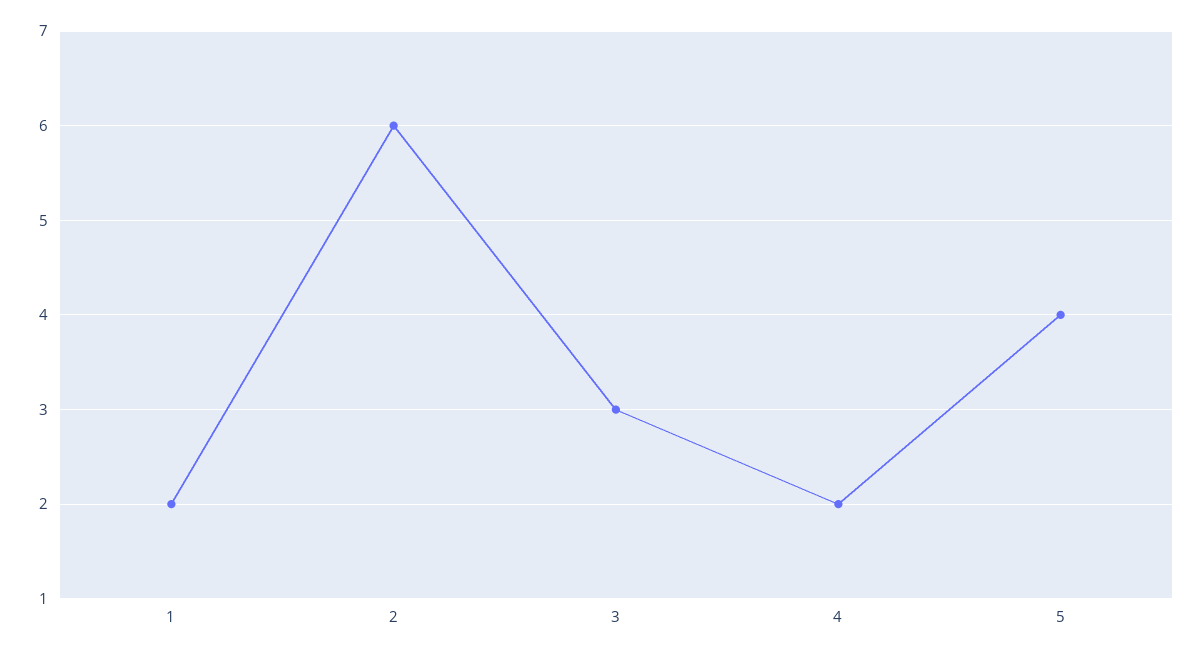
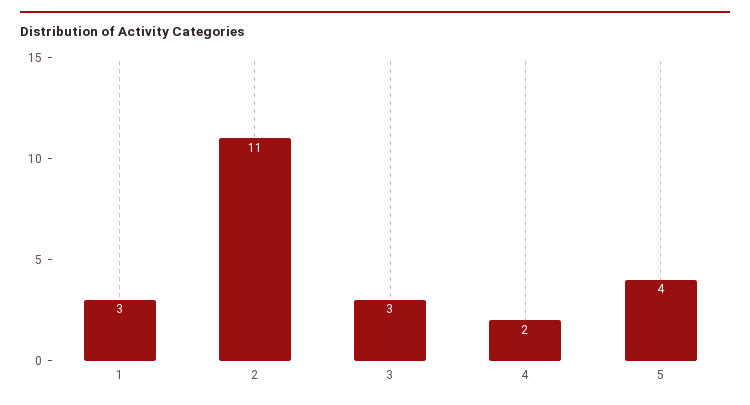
1: 2 -> 3
2: 6 -> 11

